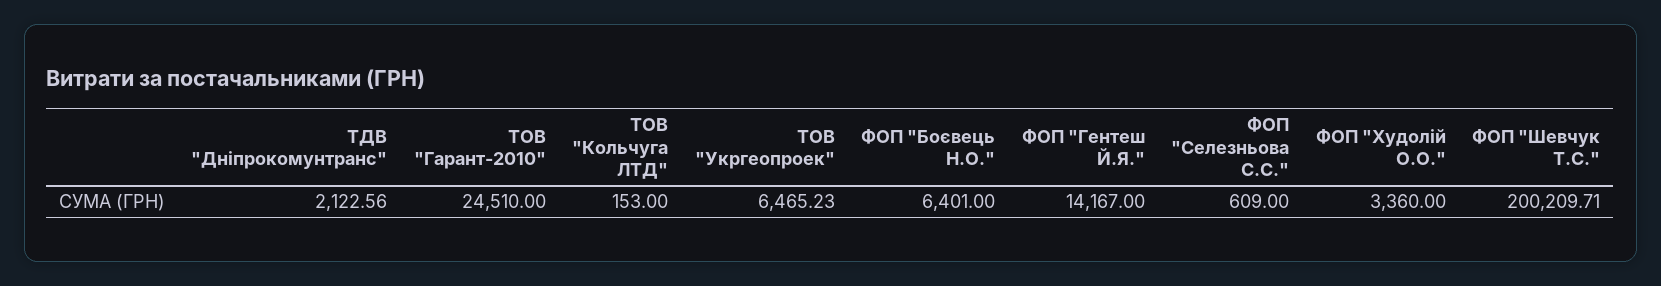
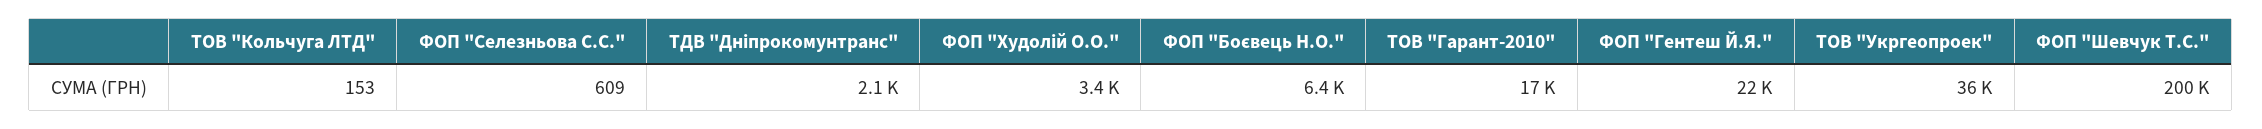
ТОВ "Гарант-2010": 24510 -> 17000
ТОВ "Укргеопроек": 6465.23 -> 36000
ФОП "Гентеш Й.Я.": 14167 -> 22000

